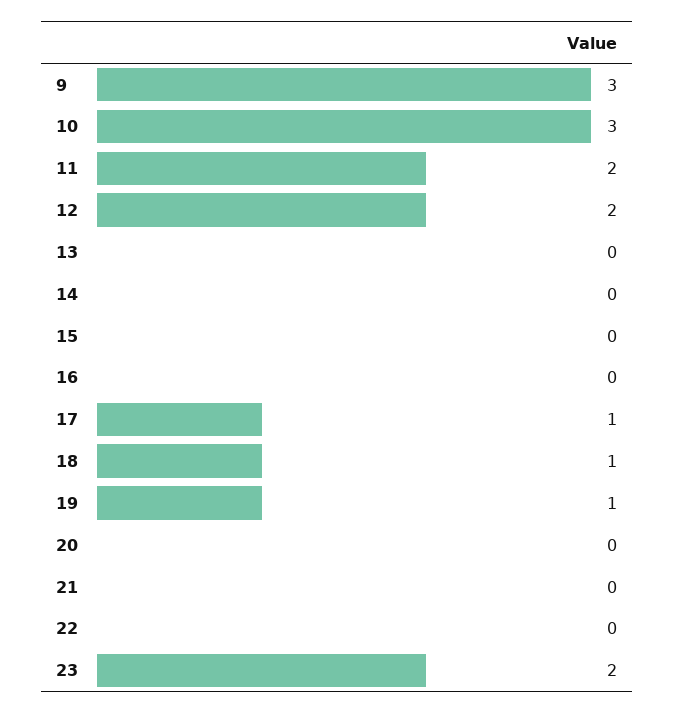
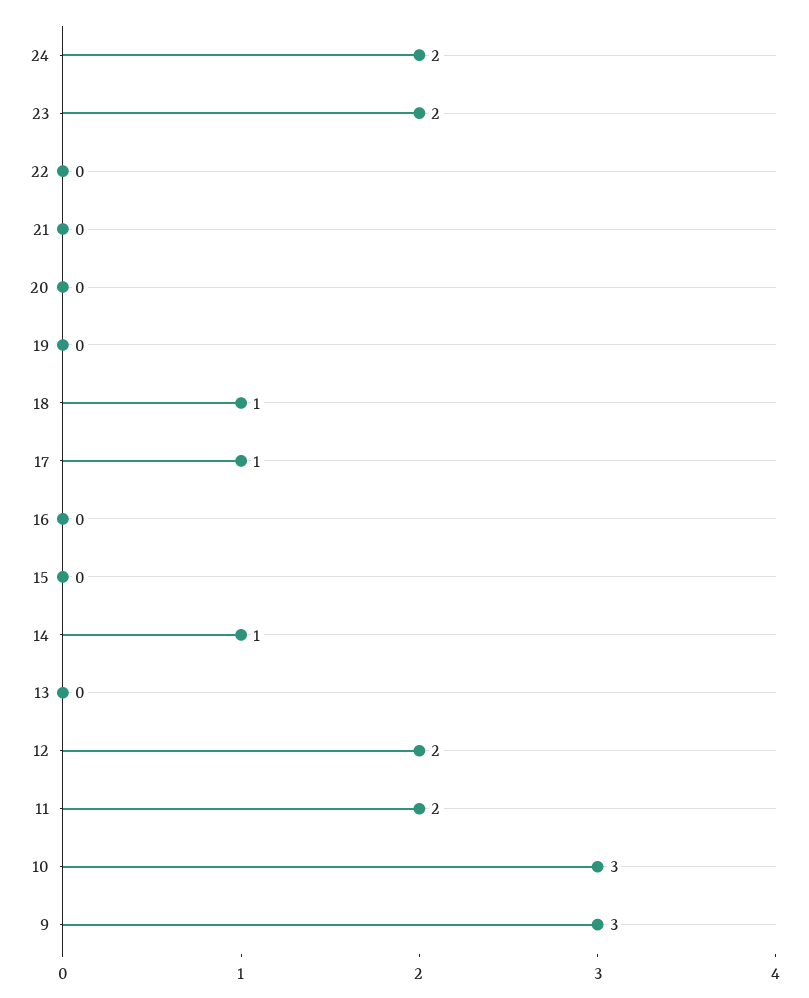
14: 0 -> 1
19: 1 -> 0
24: none -> 2

